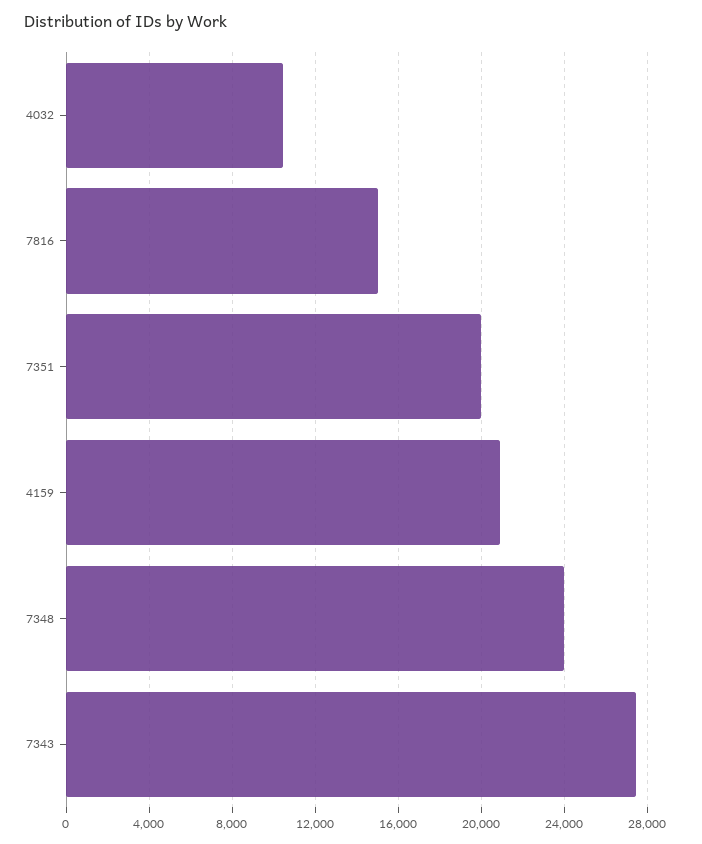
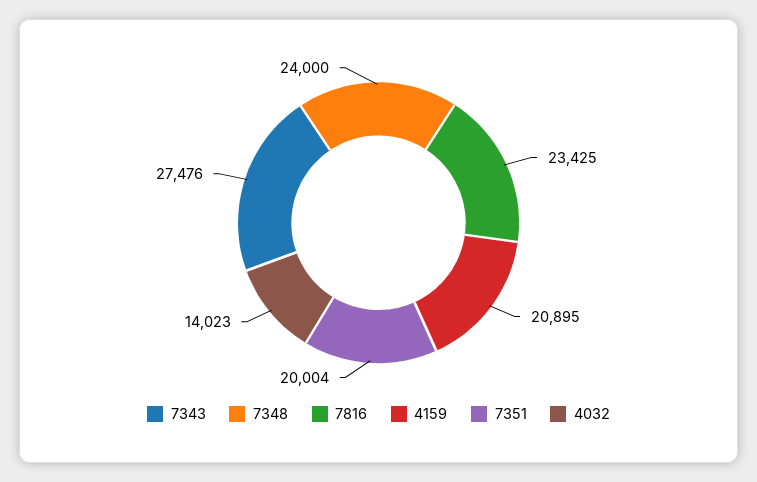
4032: 10500 -> 14023
7816: 15000 -> 23425

